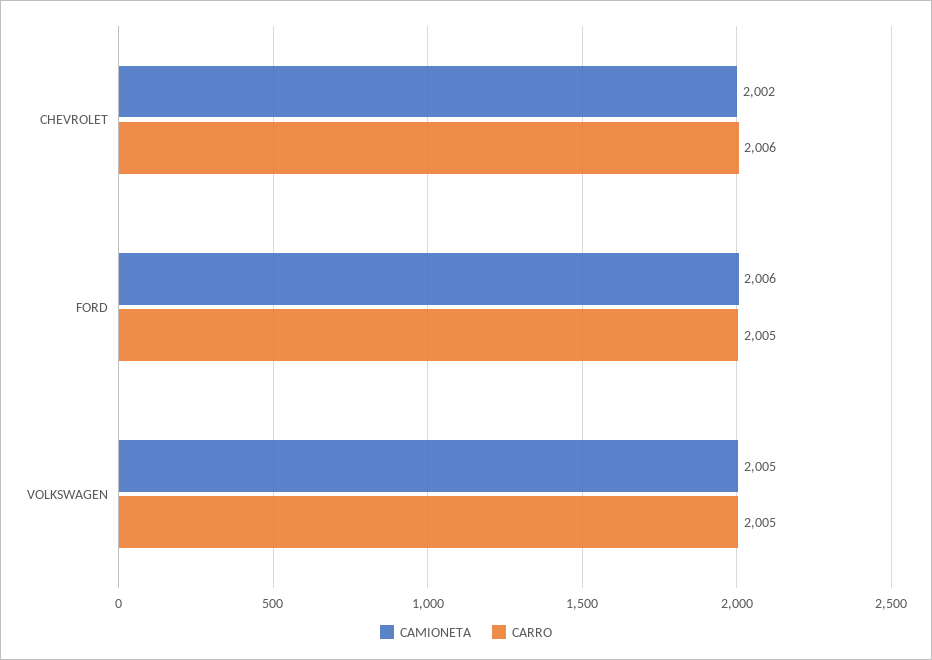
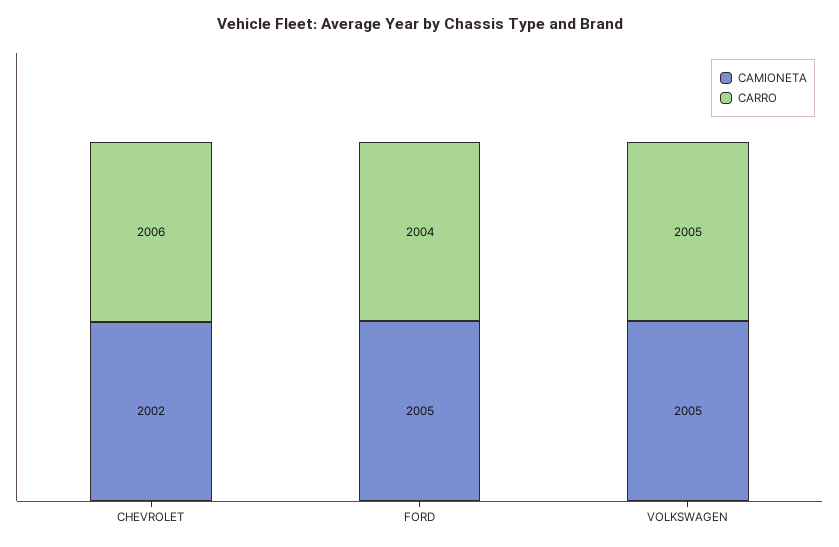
CAMIONETA, FORD: 2006 -> 2005
CARRO, FORD: 2005 -> 2004

